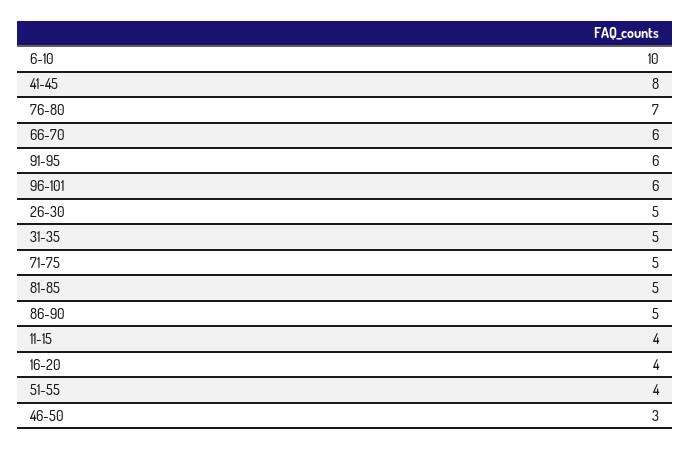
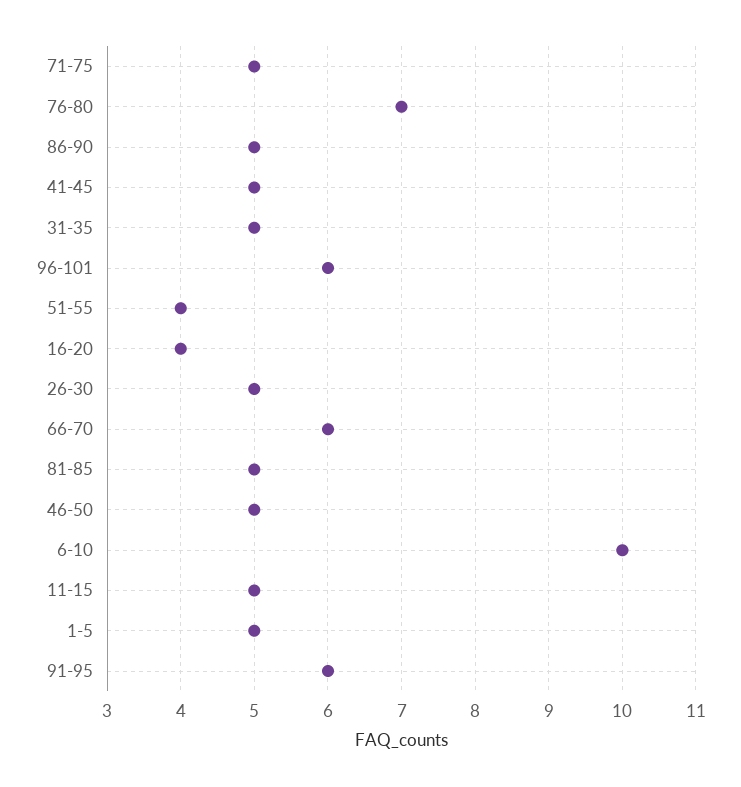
41-45: 8 -> 5
11-15: 4 -> 5
46-50: 3 -> 5
1-5: none -> 5

